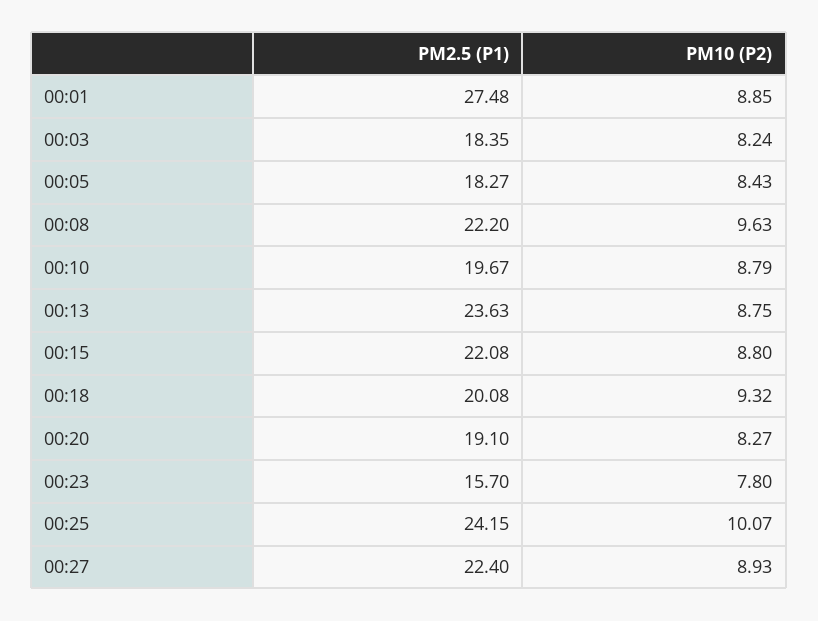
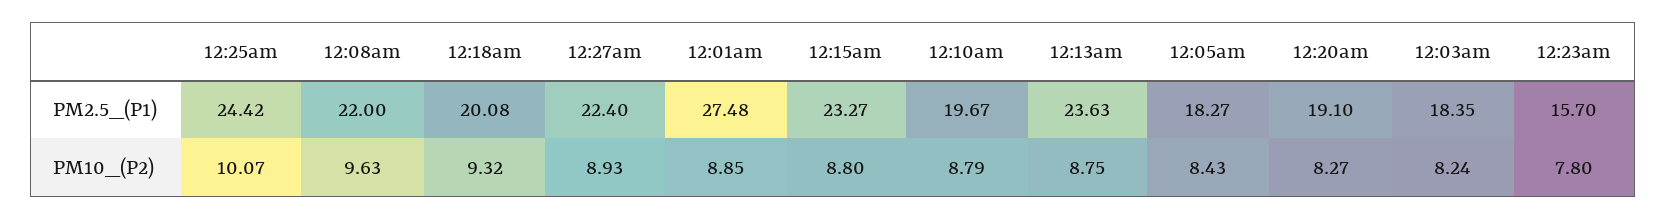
PM2.5 (P1), 00:08: 22.2 -> 22
PM2.5 (P1), 00:15: 22.08 -> 23.27
PM2.5 (P1), 00:25: 24.15 -> 24.42

